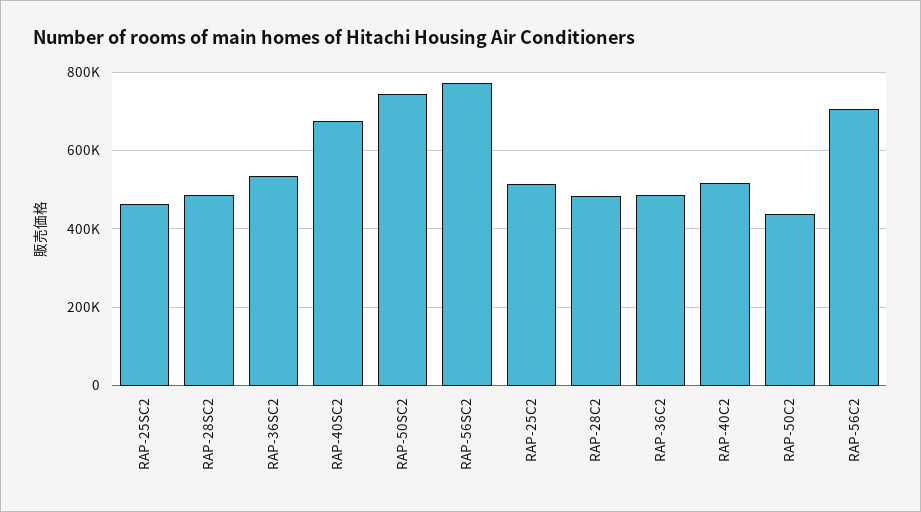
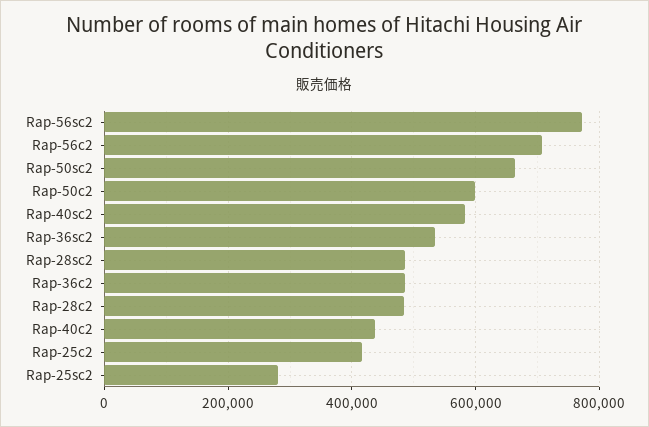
RAP-25SC2: 460000 -> 280000
RAP-40SC2: 680000 -> 580000
RAP-50SC2: 740000 -> 660000
RAP-25C2: 520000 -> 420000
RAP-40C2: 520000 -> 440000
RAP-50C2: 440000 -> 600000

